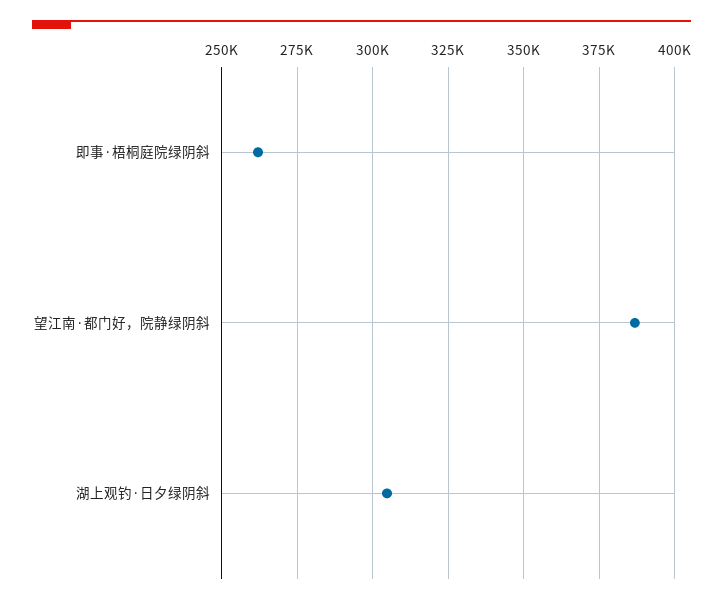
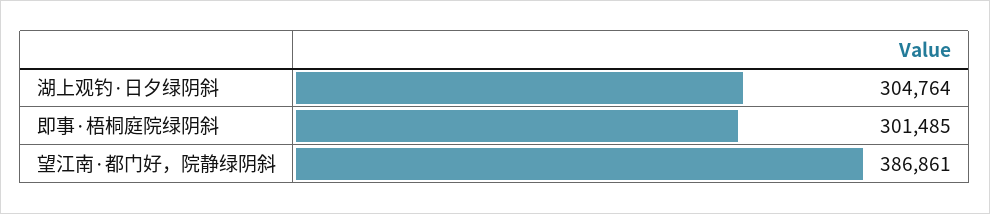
即事·梧桐庭院绿阴斜: 262500 -> 301485

